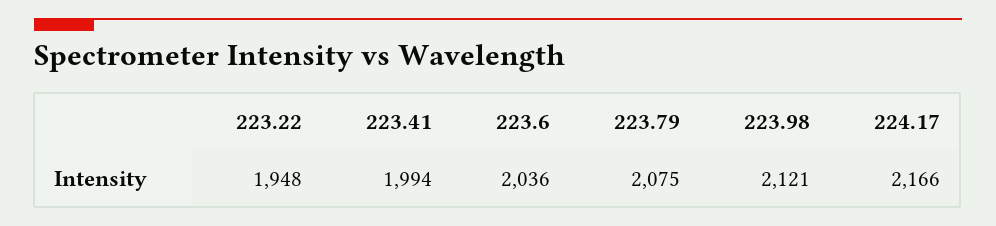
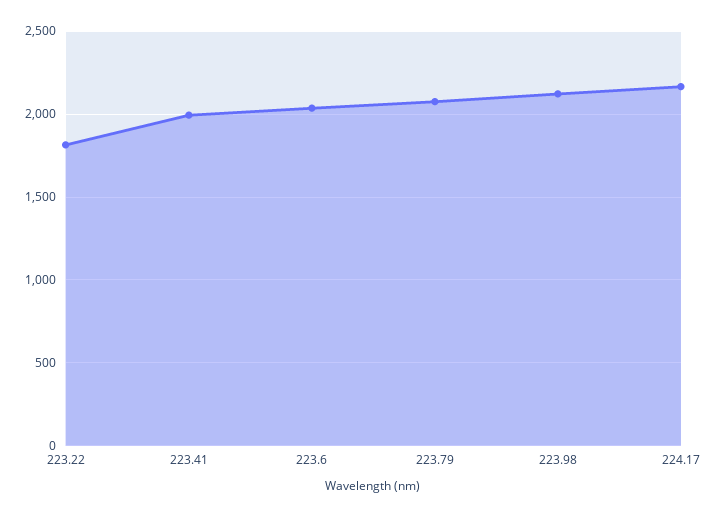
223.22: 1948 -> 1800

